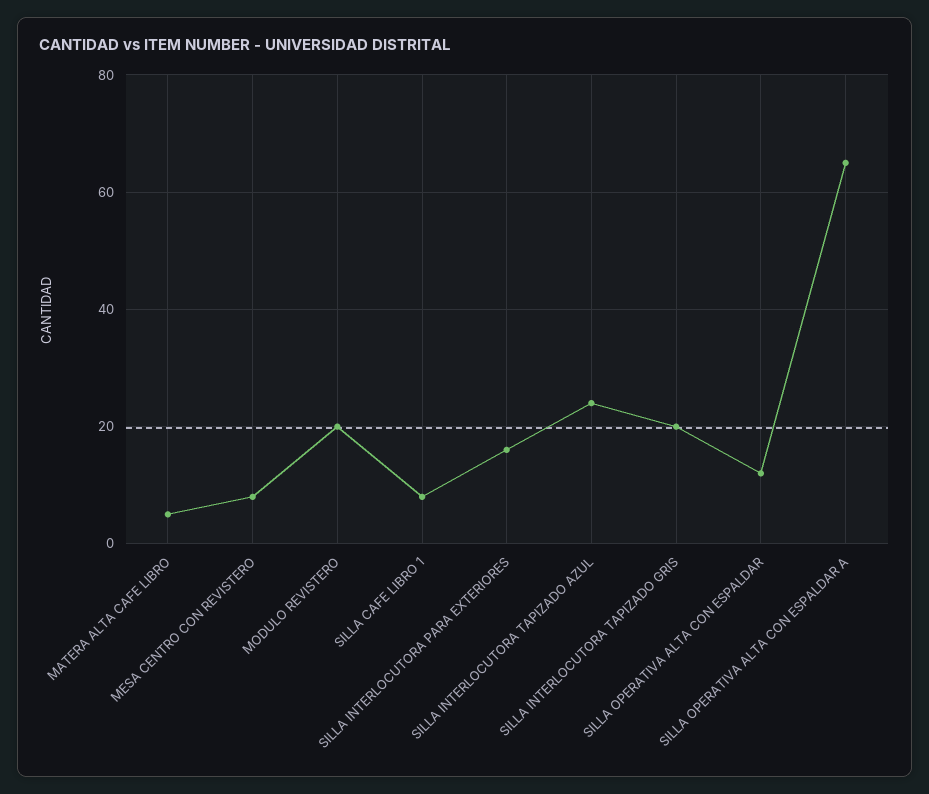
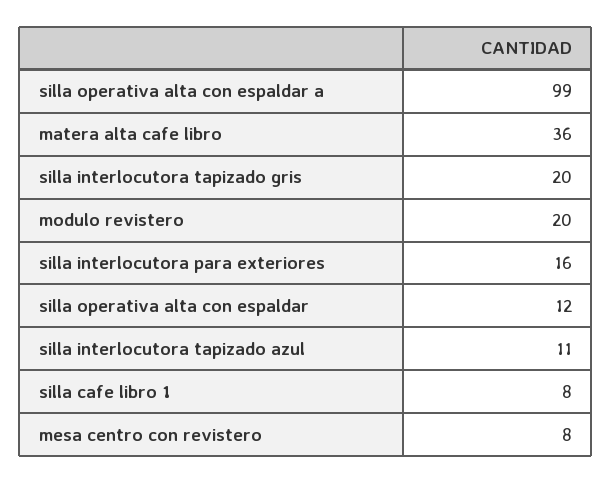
MATERA ALTA CAFE LIBRO: 5 -> 36
SILLA INTERLOCUTORA TAPIZADO AZUL: 25 -> 11
SILLA OPERATIVA ALTA CON ESPALDAR A: 65 -> 99

